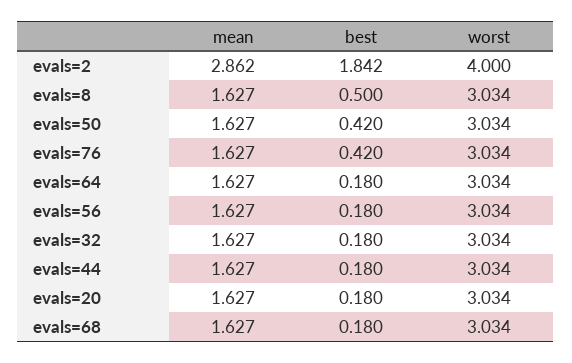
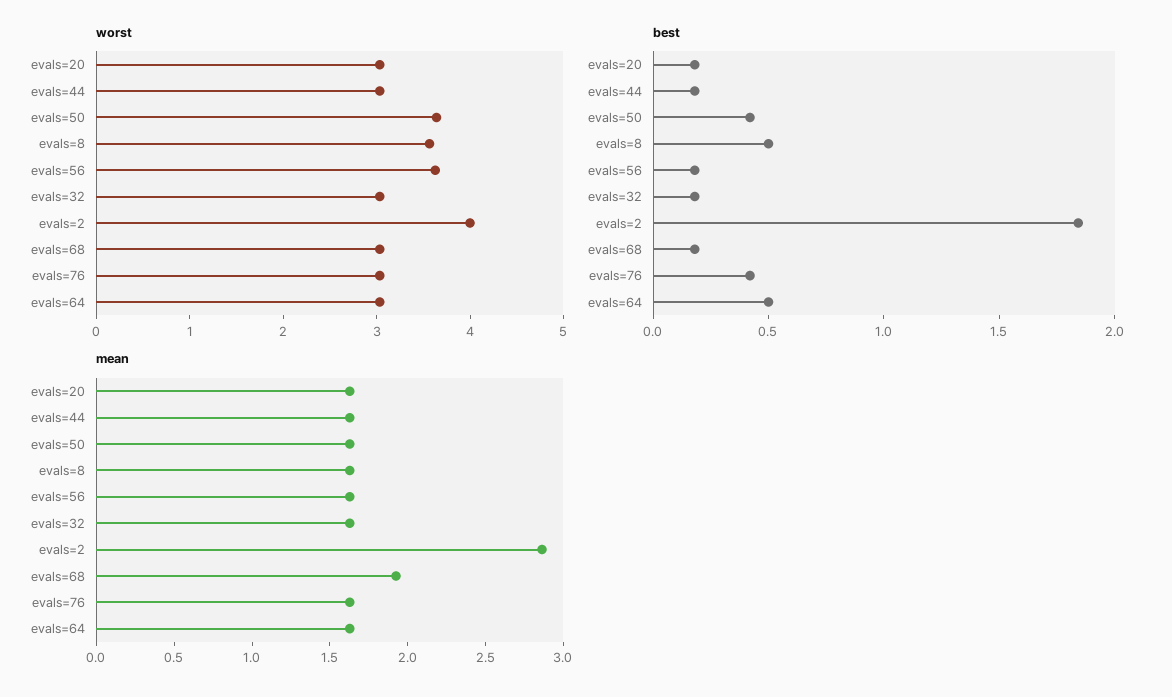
worst, evals=8: 3.034 -> 3.6
worst, evals=50: 3.034 -> 3.6
best, evals=64: 0.18 -> 0.5
worst, evals=56: 3.034 -> 3.6
mean, evals=68: 1.627 -> 1.9

